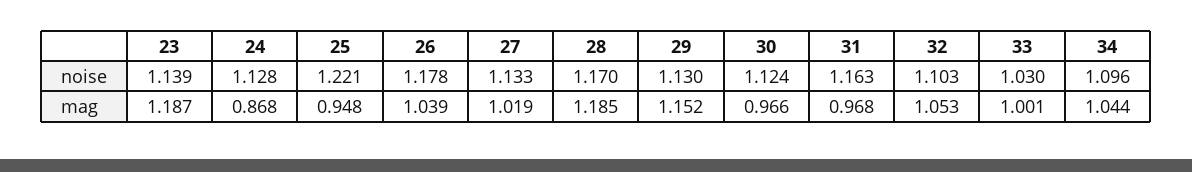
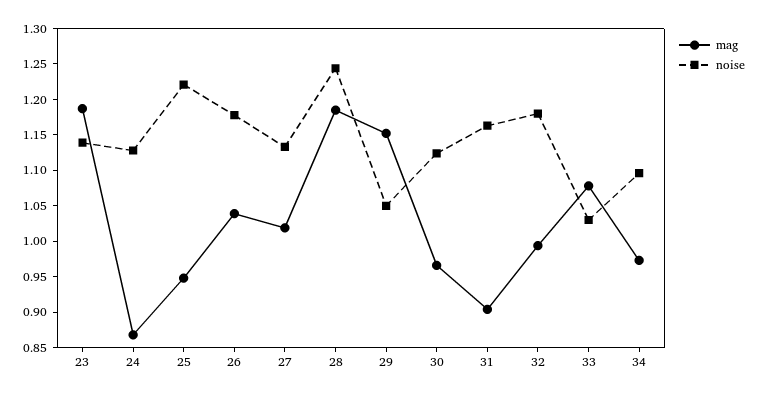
noise, 28: 1.17 -> 1.25
noise, 29: 1.13 -> 1.05
noise, 32: 1.103 -> 1.175
mag, 31: 0.968 -> 0.9
mag, 32: 1.053 -> 1
mag, 33: 1.001 -> 1.075
mag, 34: 1.044 -> 0.975

